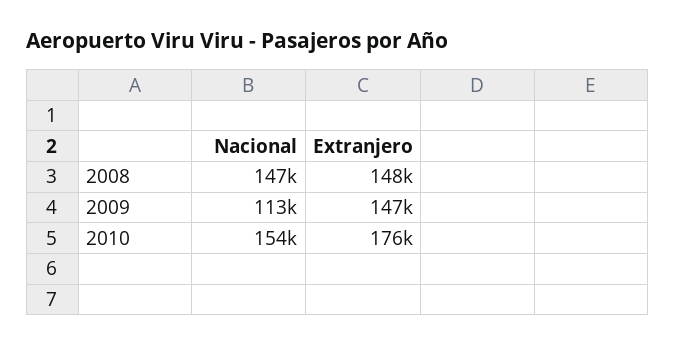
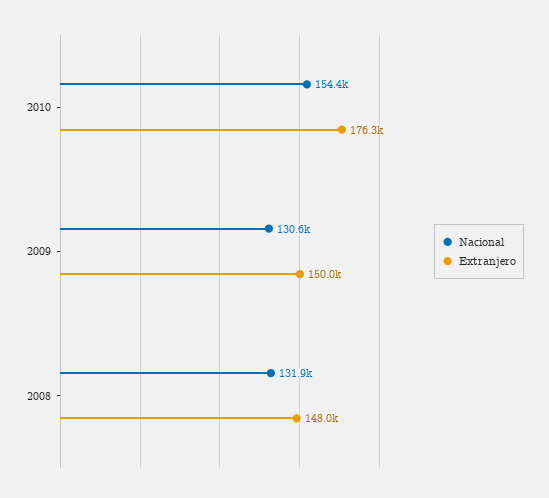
Nacional, 2008: 147000 -> 131900
Nacional, 2009: 113000 -> 130600
Extranjero, 2009: 147000 -> 150000

